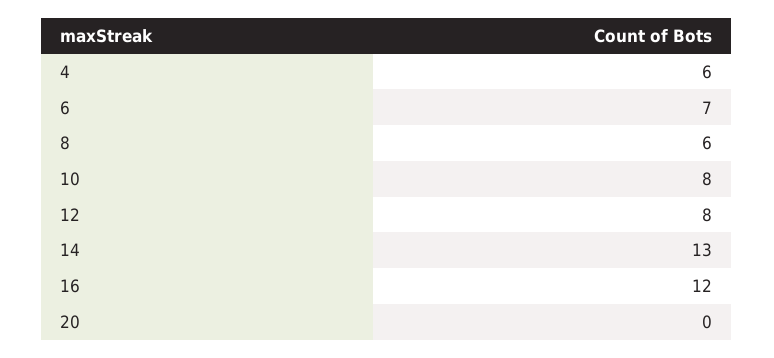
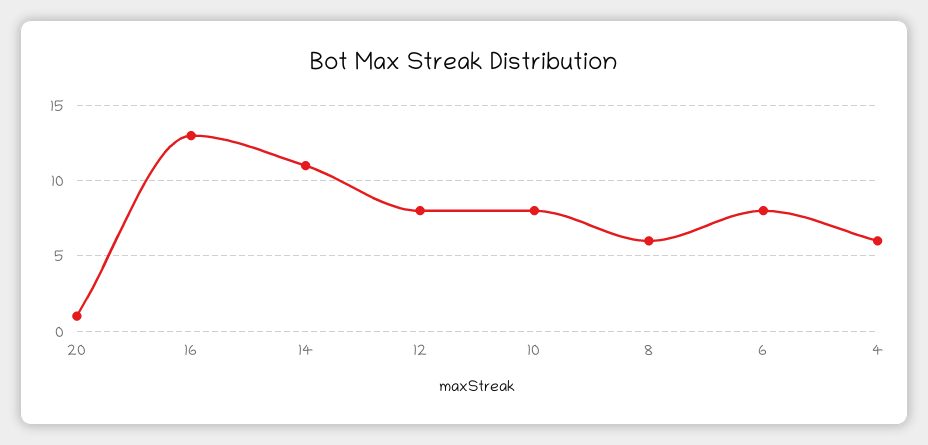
6: 7 -> 8
14: 13 -> 11
16: 12 -> 13
20: 0 -> 1

